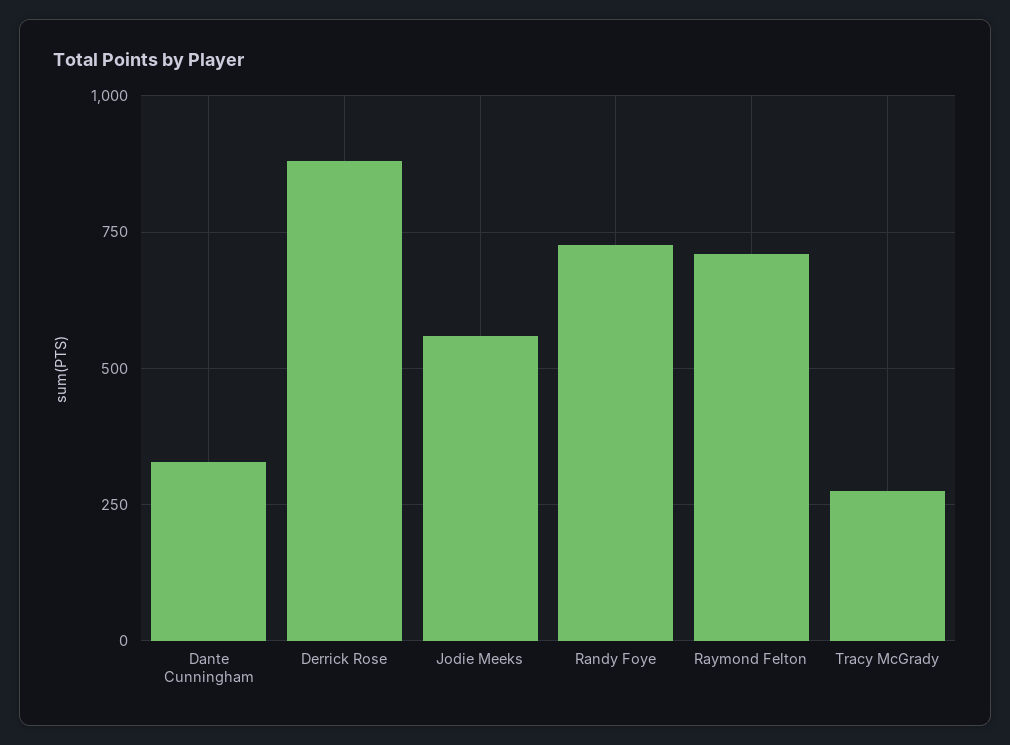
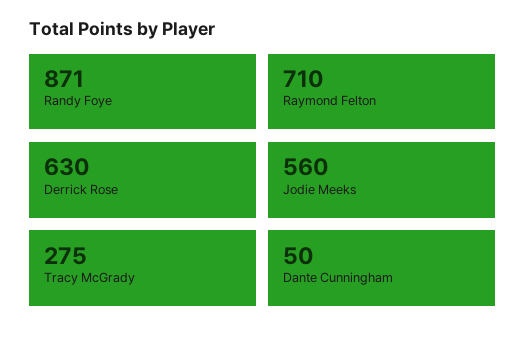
Dante Cunningham: 325 -> 50
Derrick Rose: 875 -> 630
Randy Foye: 725 -> 871

